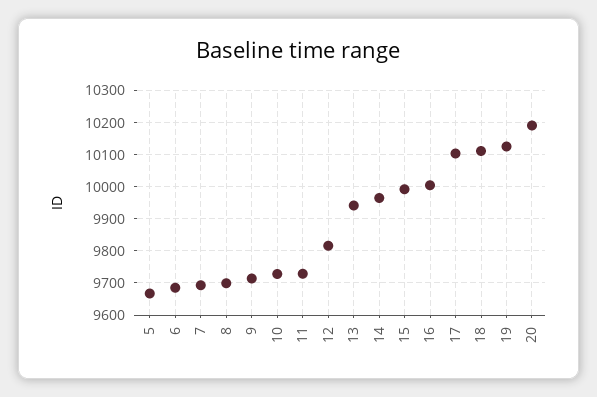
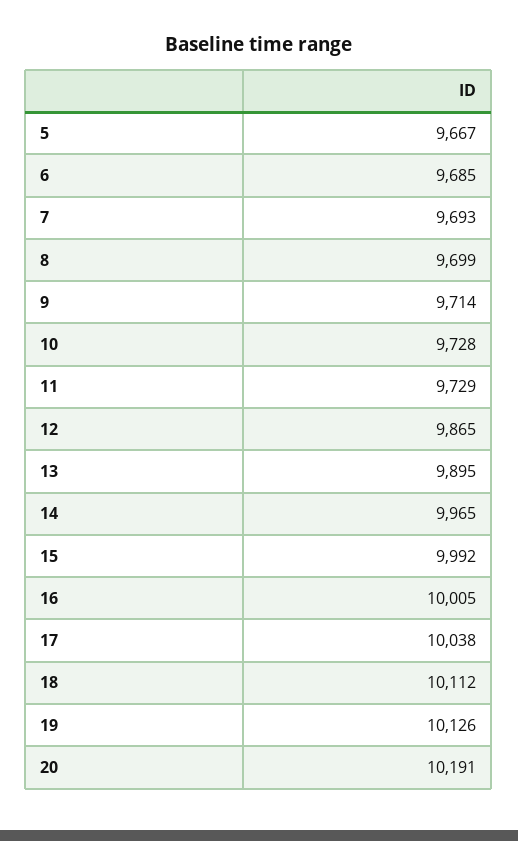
12: 9820 -> 9865
13: 9940 -> 9895
17: 10100 -> 10038

